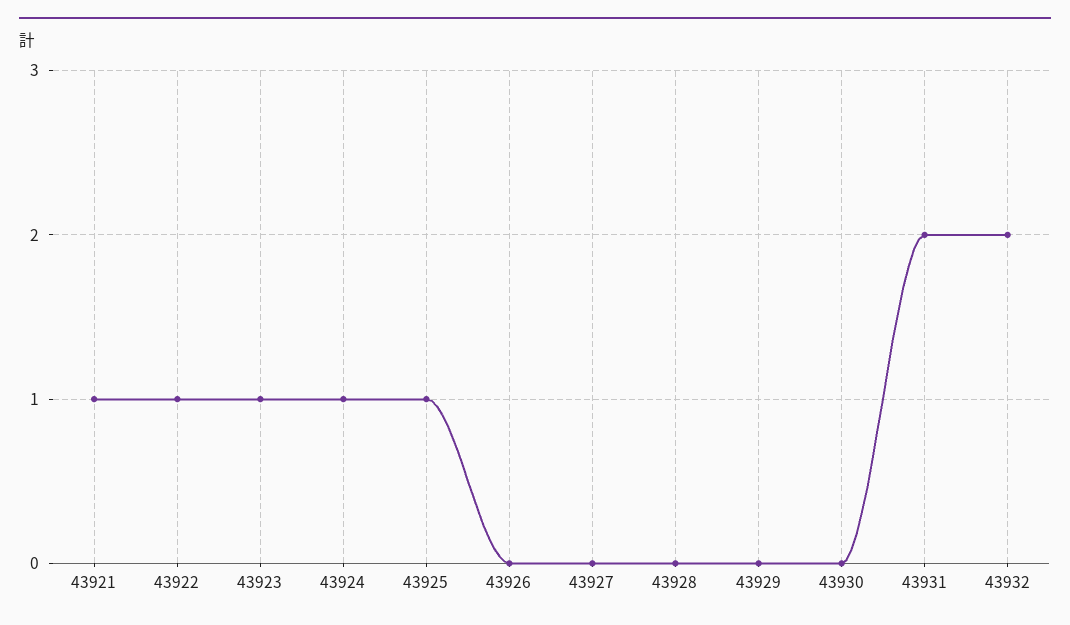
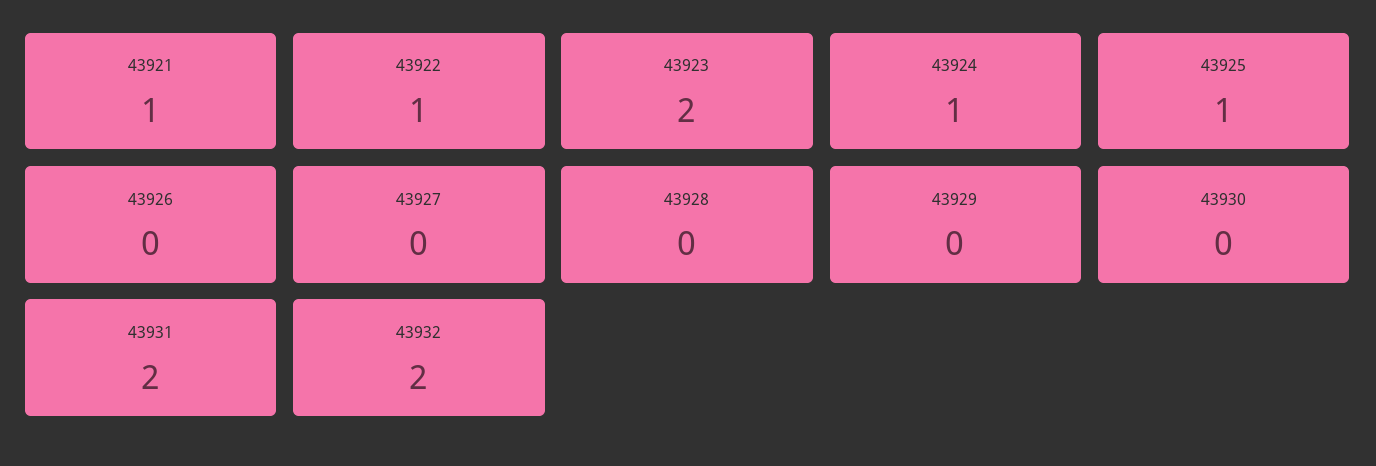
43923: 1 -> 2

